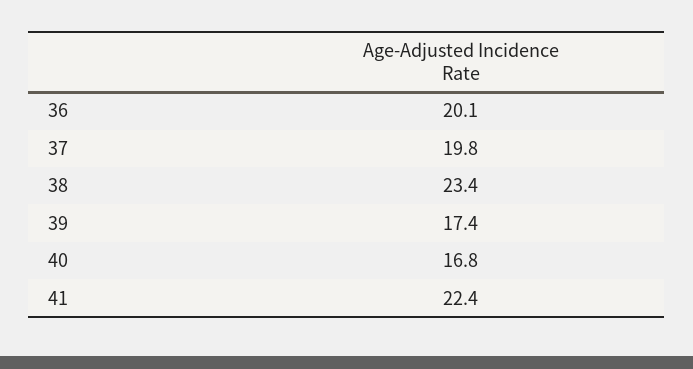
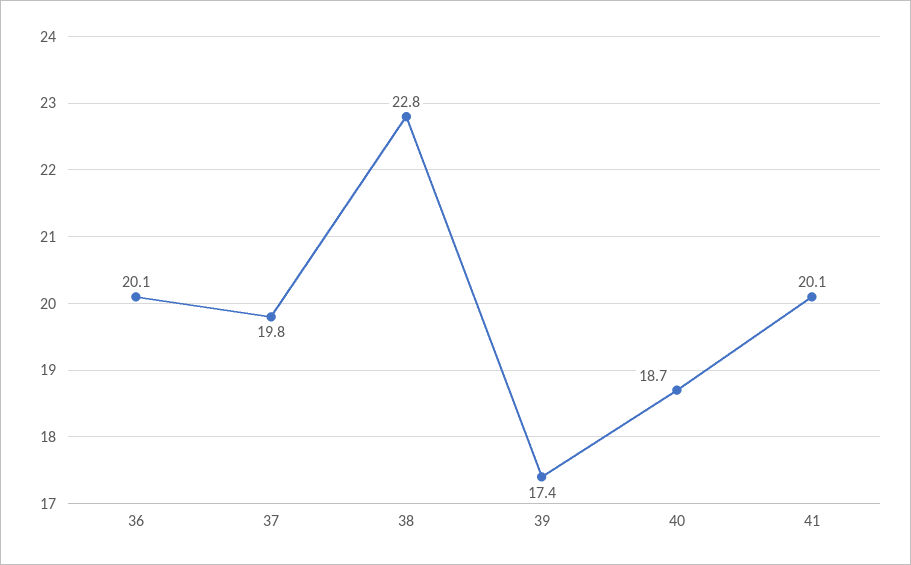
38: 23.4 -> 22.8
40: 16.8 -> 18.7
41: 22.4 -> 20.1

